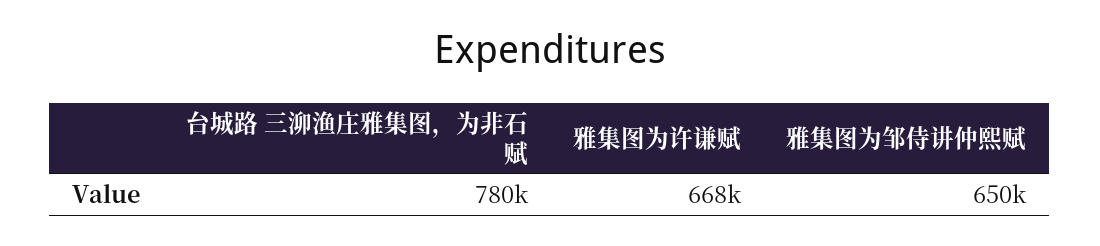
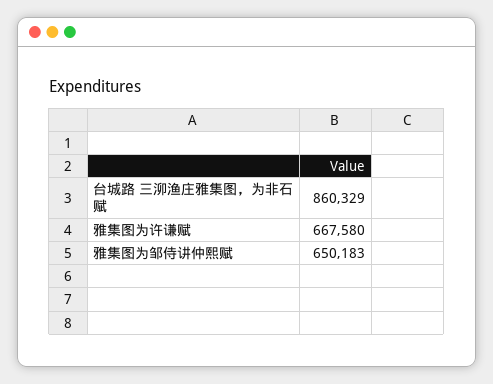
台城路 三泖渔庄雅集图，为非石赋: 780000 -> 860329

